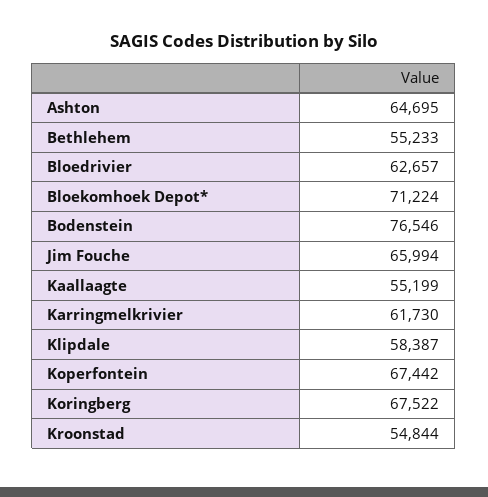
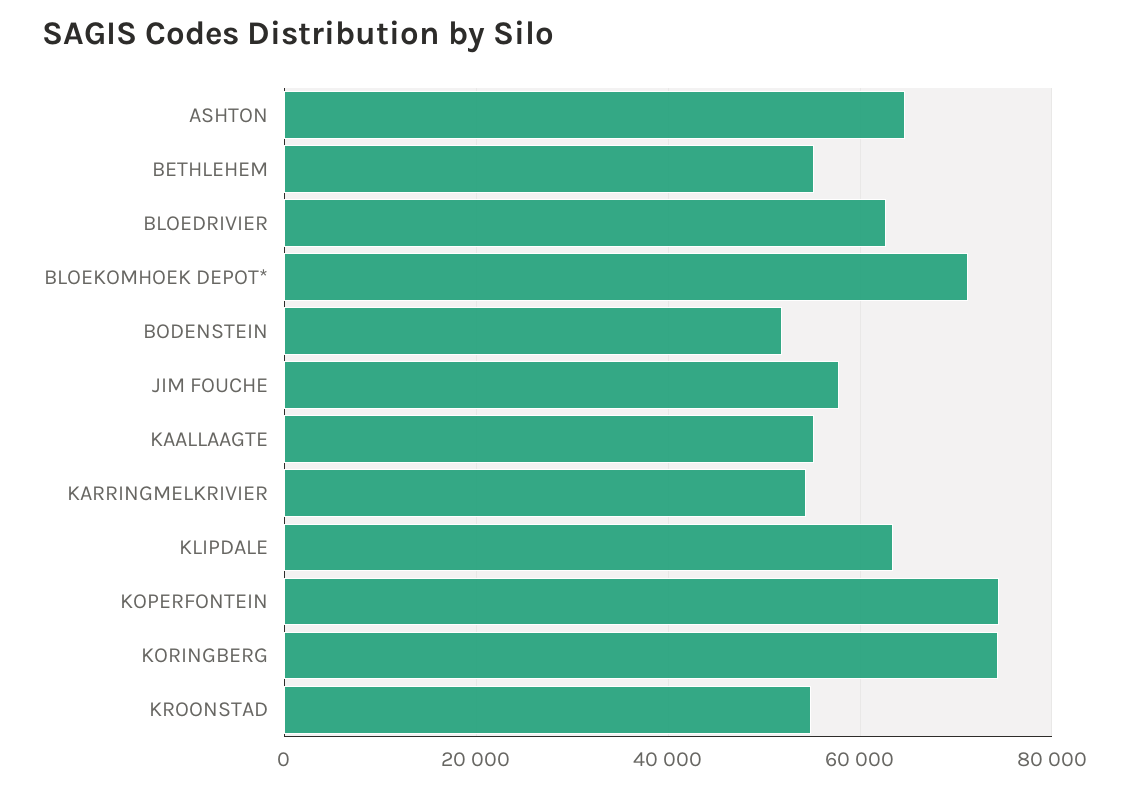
Bodenstein: 76546 -> 52000
Jim Fouche: 65994 -> 58000
Karringmelkrivier: 61730 -> 54000
Klipdale: 58387 -> 64000
Koperfontein: 67442 -> 74000
Koringberg: 67522 -> 74000

